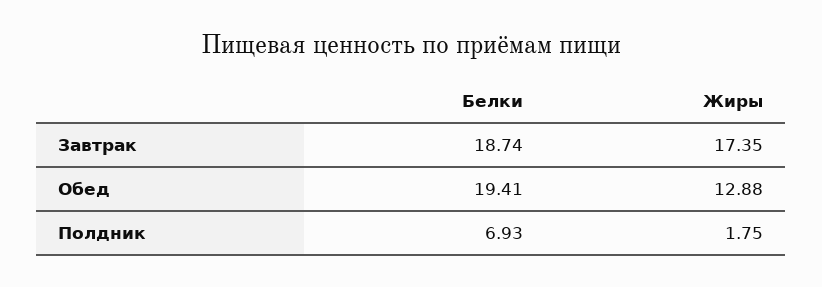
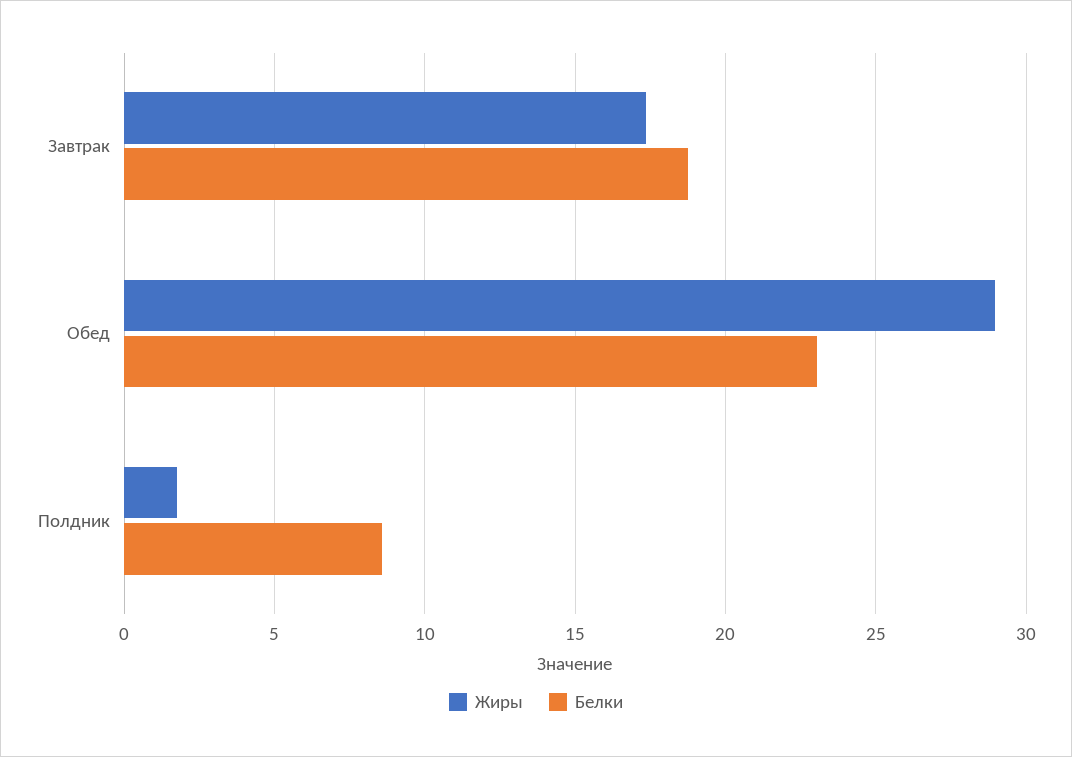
Белки, Обед: 19.41 -> 23
Жиры, Обед: 12.88 -> 29
Белки, Полдник: 6.93 -> 8.5

